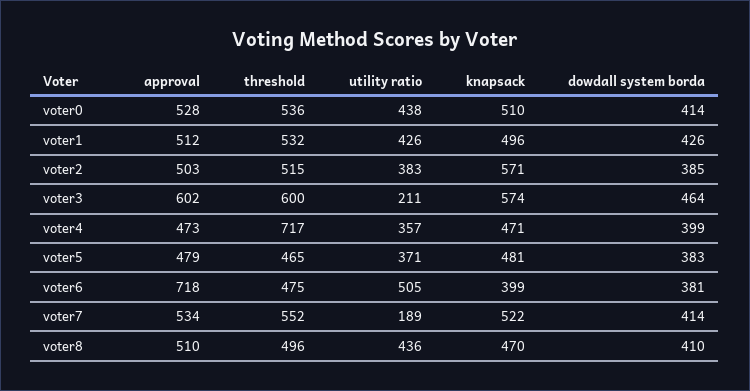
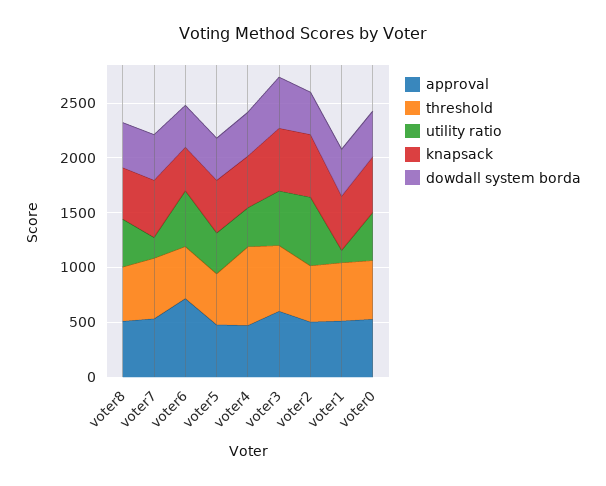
utility ratio, voter1: 426 -> 100
utility ratio, voter2: 383 -> 600
utility ratio, voter3: 211 -> 500

